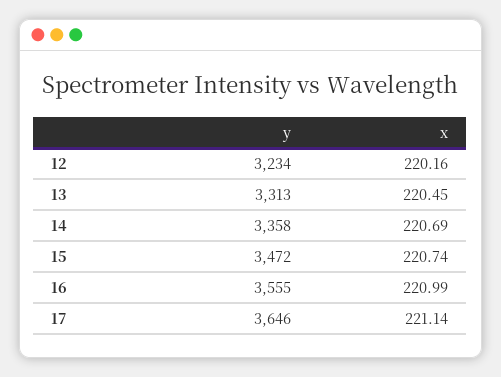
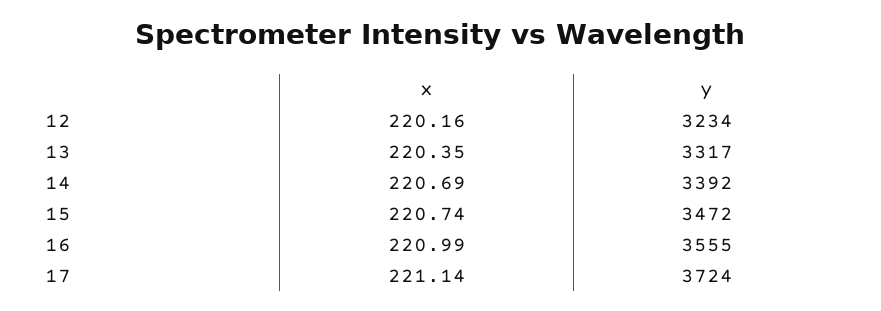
y, 13: 3313 -> 3317
x, 13: 220.45 -> 220.35
y, 14: 3358 -> 3392
y, 17: 3646 -> 3724

